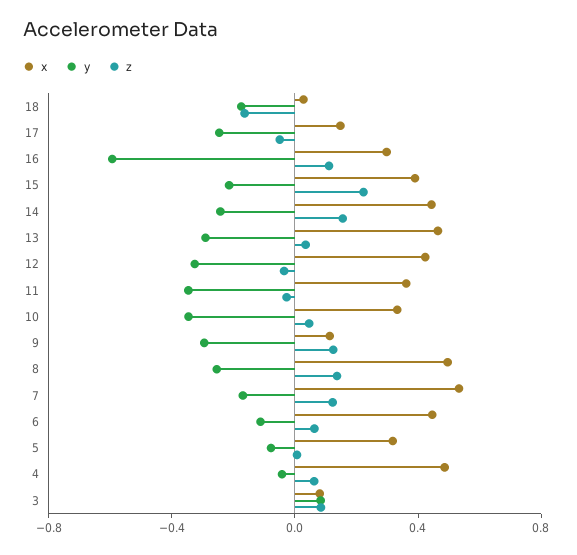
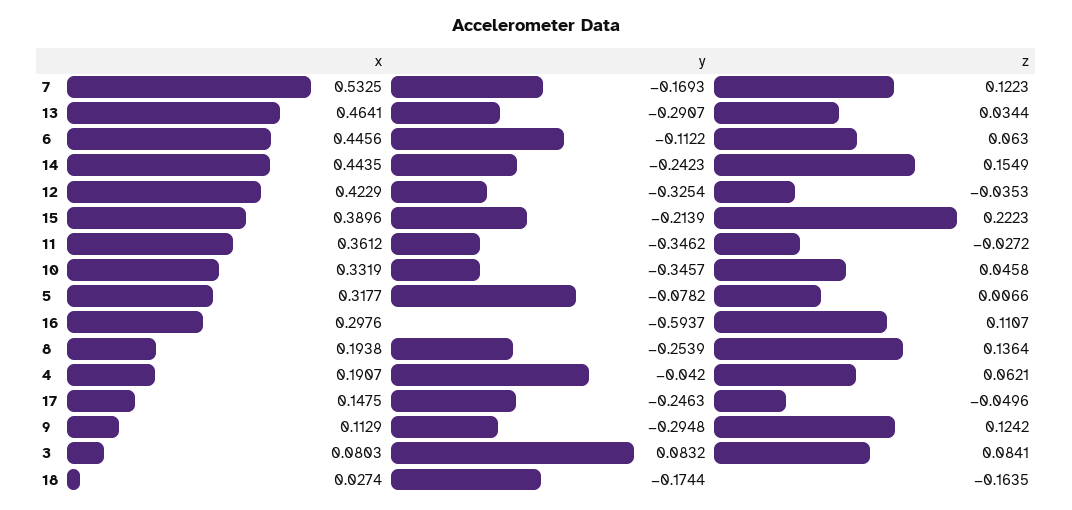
x, 8: 0.5 -> 0.1938
x, 4: 0.5 -> 0.1907

